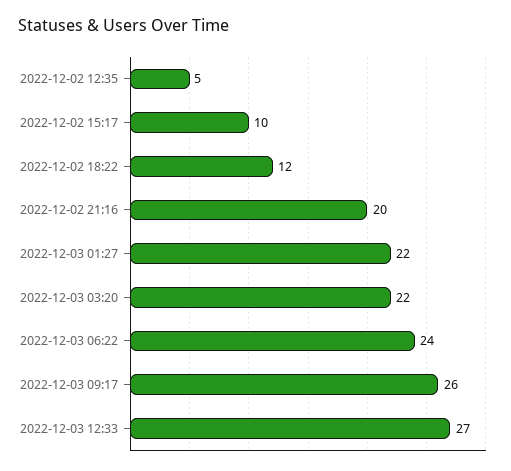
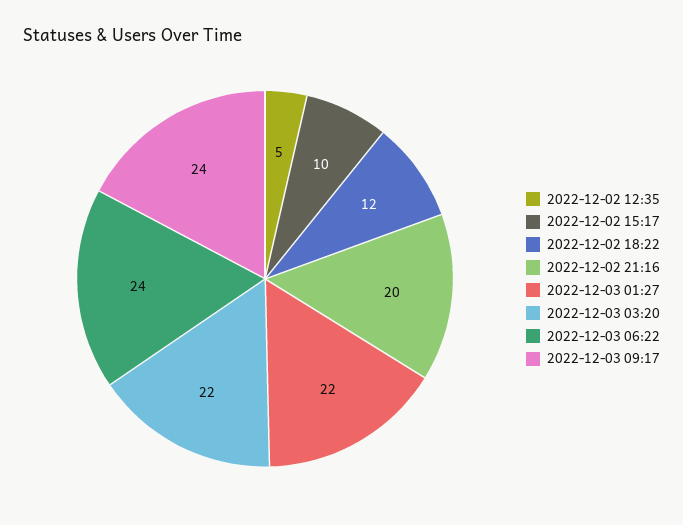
2022-12-03 09:17: 26 -> 24
2022-12-03 12:33: 27 -> none

